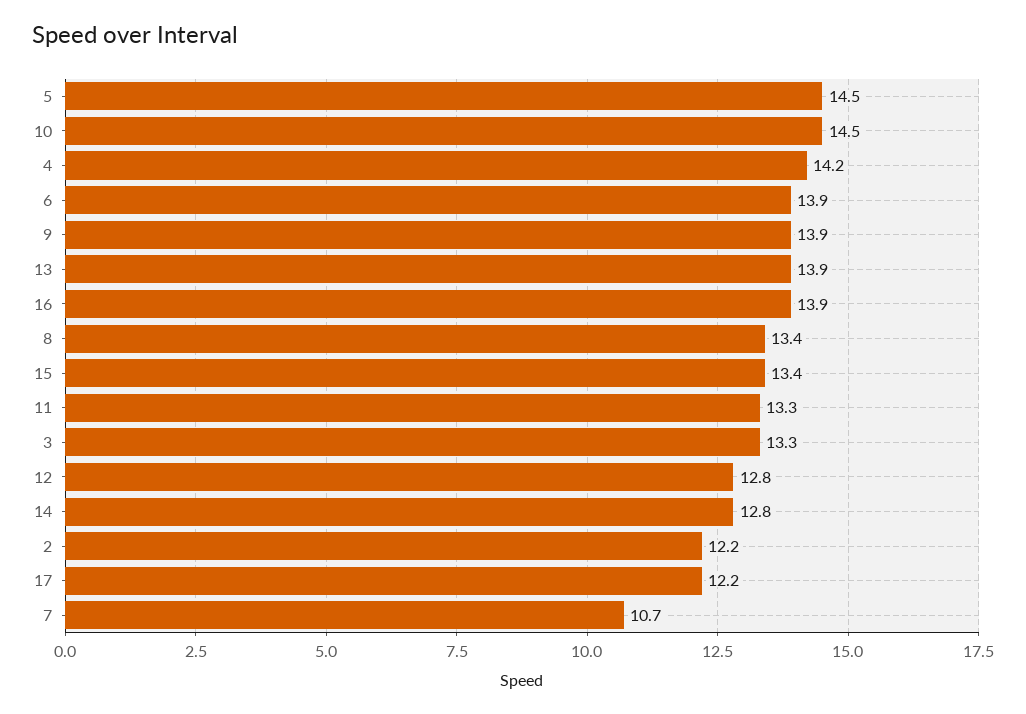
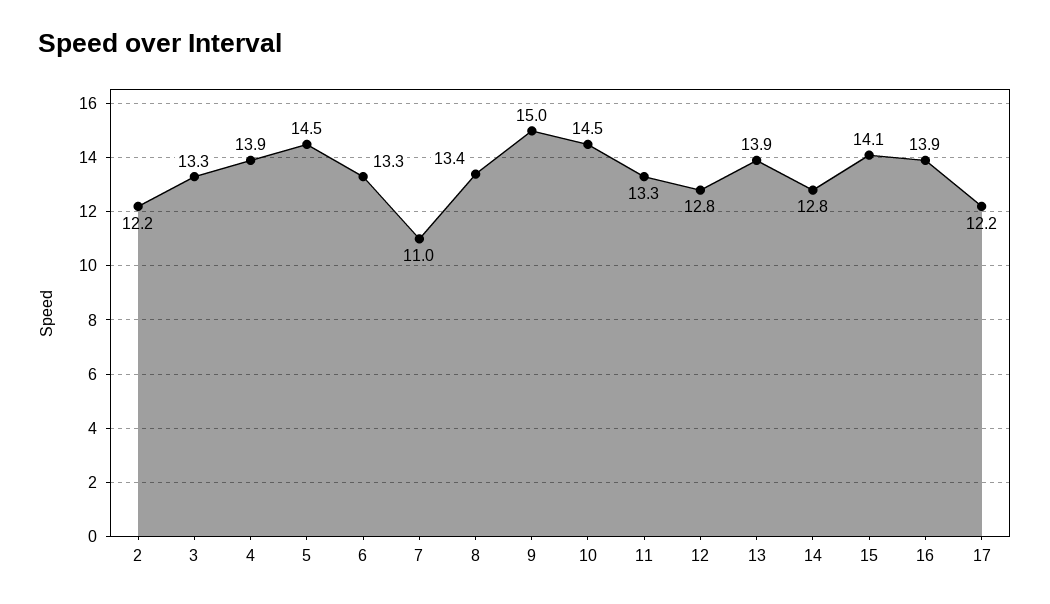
4: 14.2 -> 13.9
6: 13.9 -> 13.3
9: 13.9 -> 15
15: 13.4 -> 14.1
7: 10.7 -> 11

